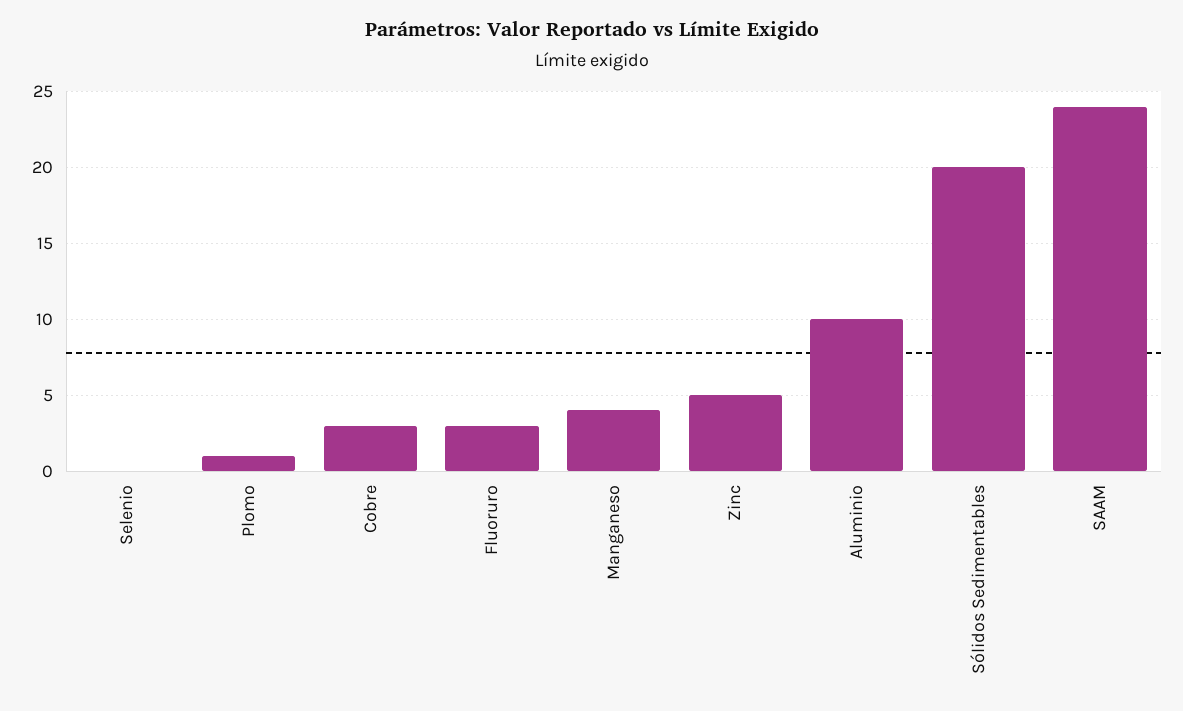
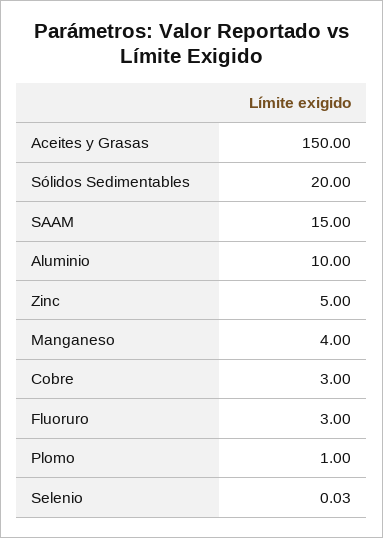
SAAM: 24 -> 15
Aceites y Grasas: none -> 150

